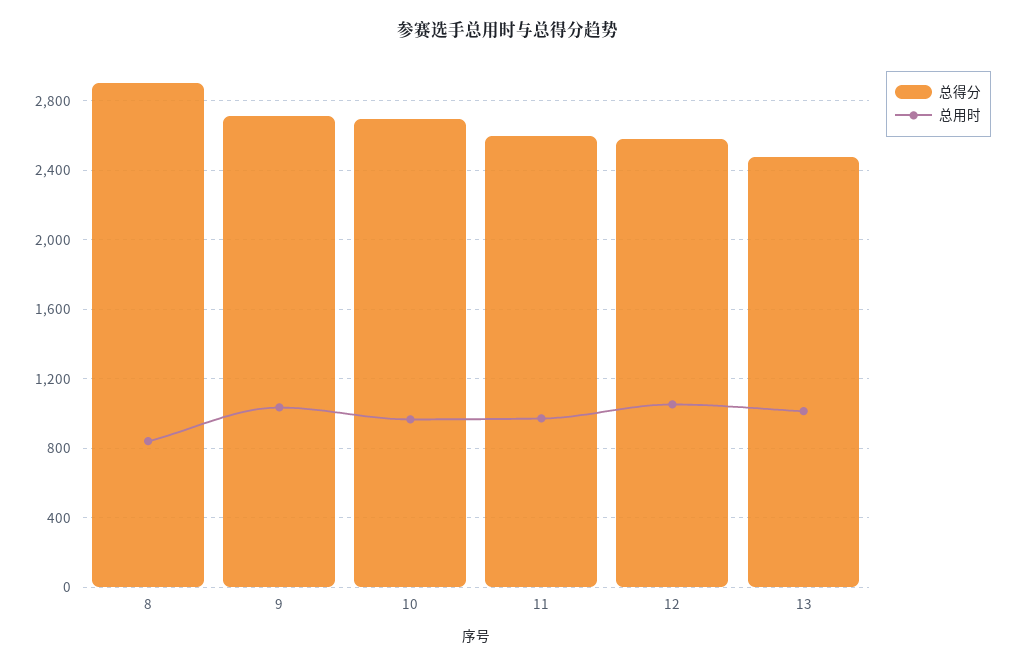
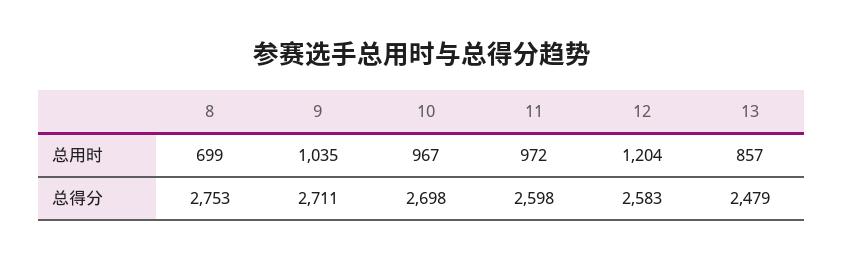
总得分, 8: 2900 -> 2753
总用时, 8: 850 -> 699
总用时, 12: 1050 -> 1204
总用时, 13: 1000 -> 857

